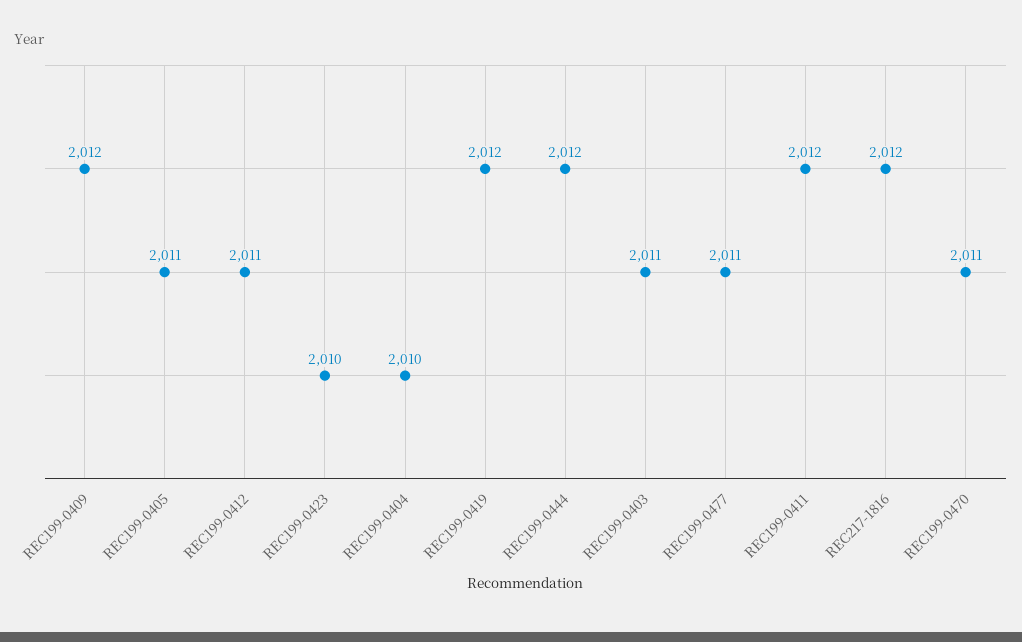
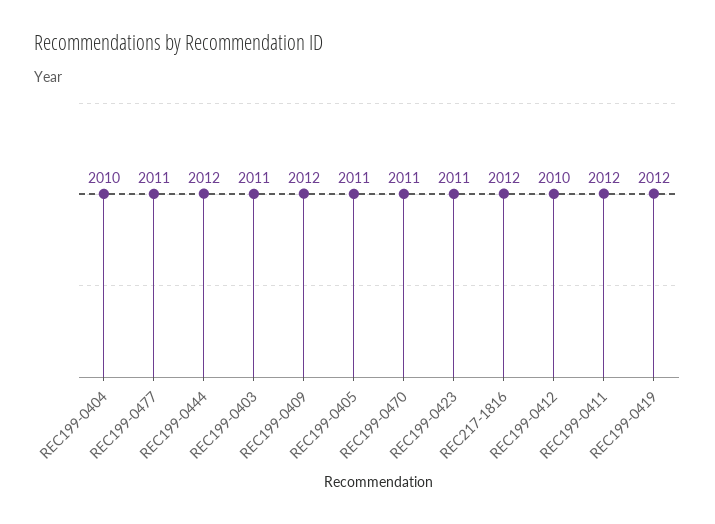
REC199-0412: 2011 -> 2010
REC199-0423: 2010 -> 2011

